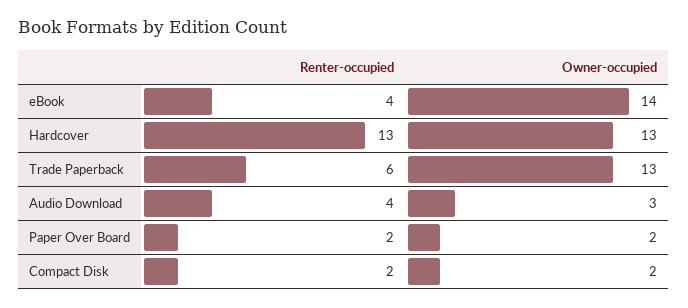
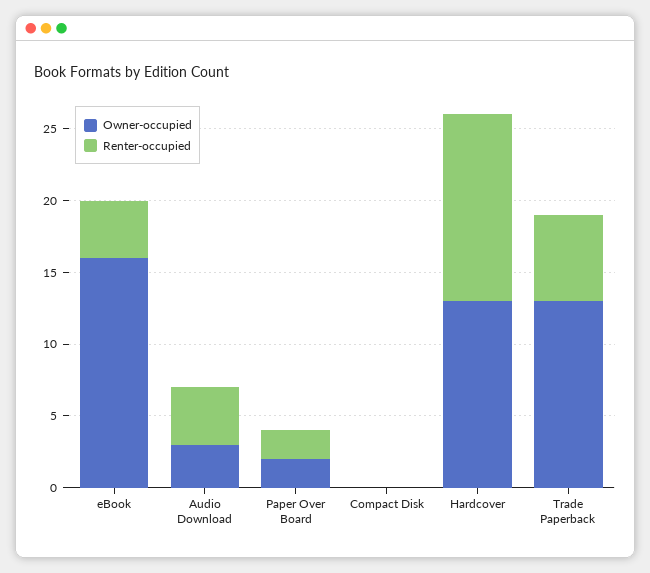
Owner-occupied, eBook: 14 -> 16
Renter-occupied, Compact Disk: 2 -> 0
Owner-occupied, Compact Disk: 2 -> 0

